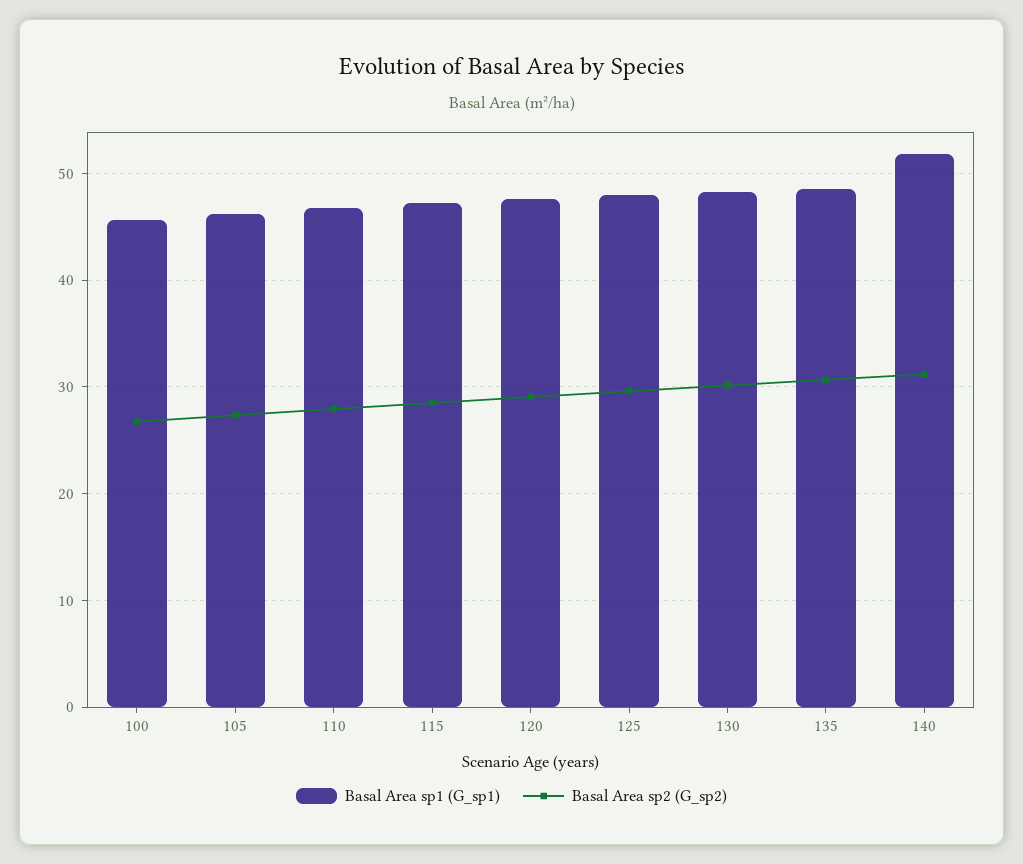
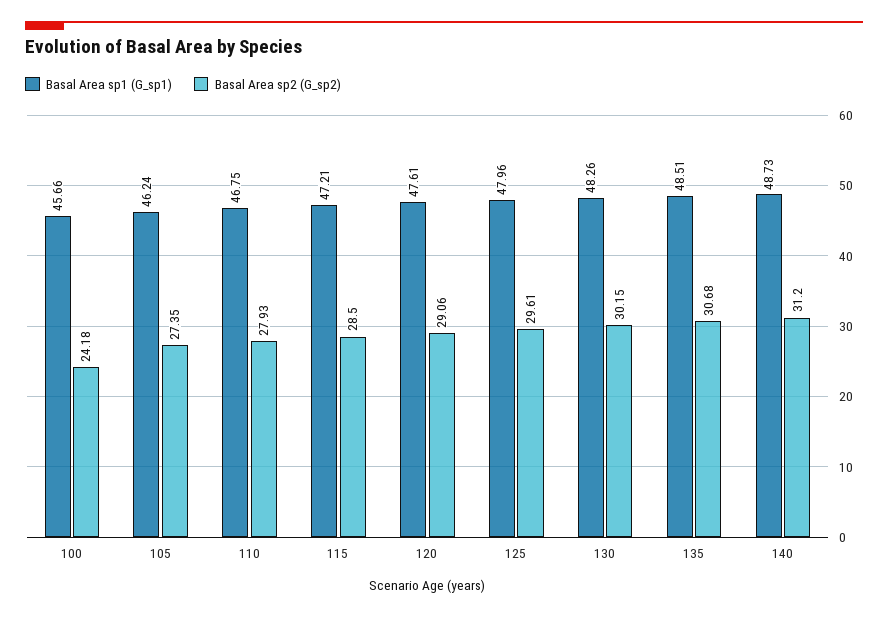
Basal Area sp2 (G_sp2), 100: 27 -> 24.18
Basal Area sp1 (G_sp1), 140: 52 -> 48.73

